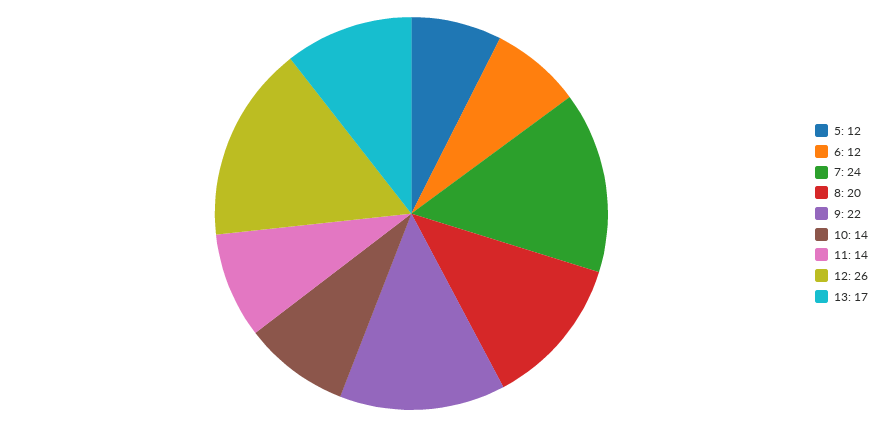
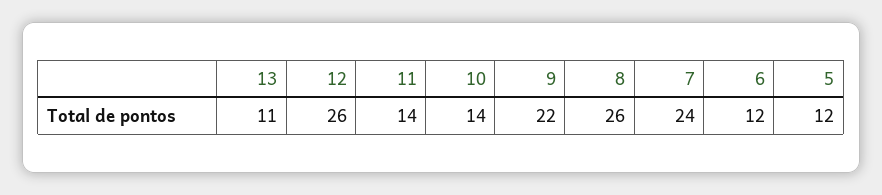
8: 20 -> 26
13: 17 -> 11

